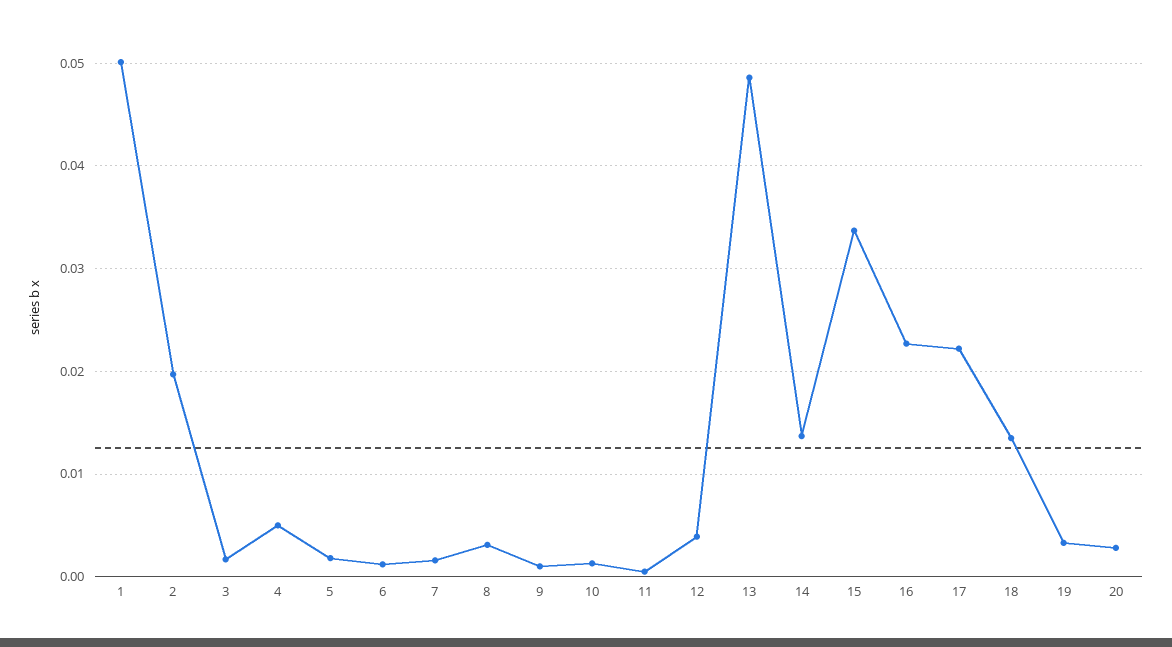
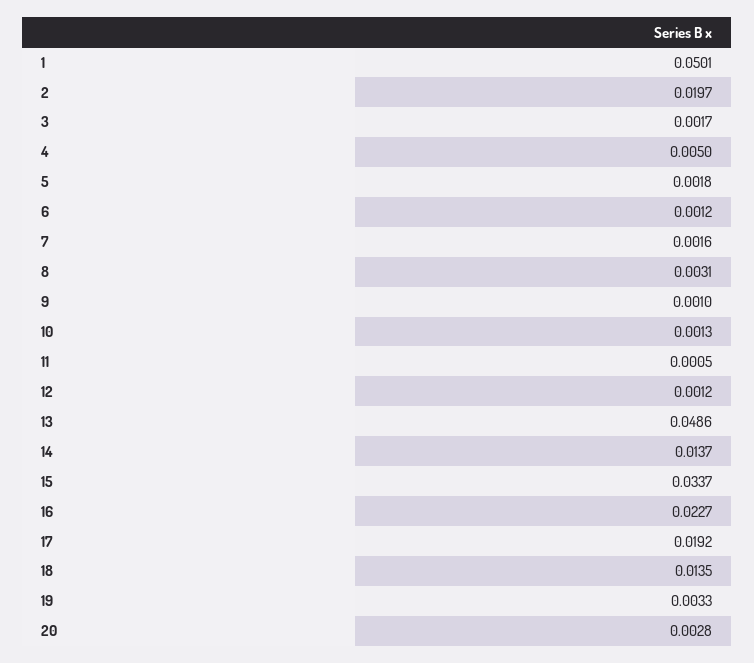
12: 0.004 -> 0.0012
17: 0.022 -> 0.0192

